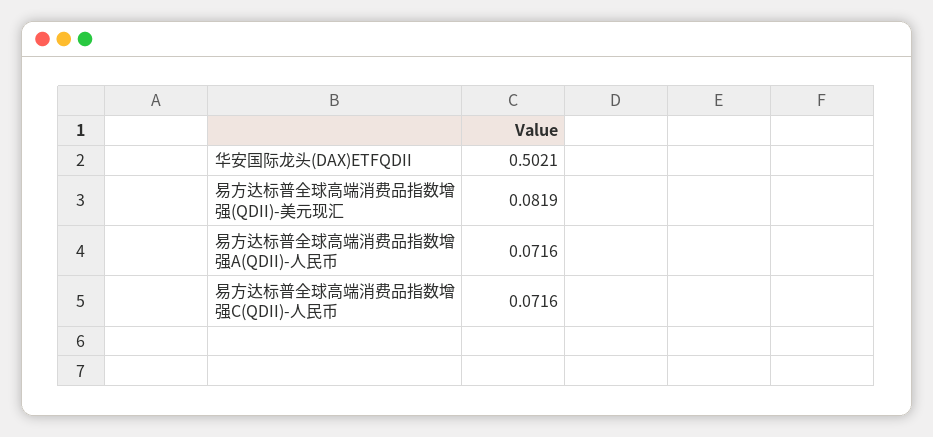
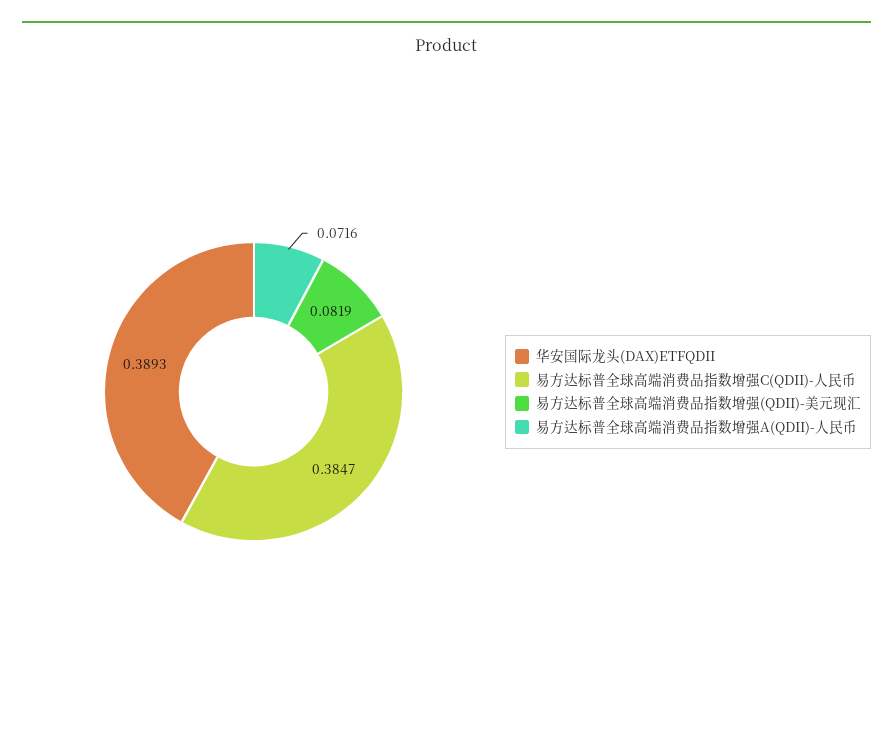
华安国际龙头(DAX)ETFQDII: 0.5021 -> 0.3893
易方达标普全球高端消费品指数增强C(QDII)-人民币: 0.0716 -> 0.3847

